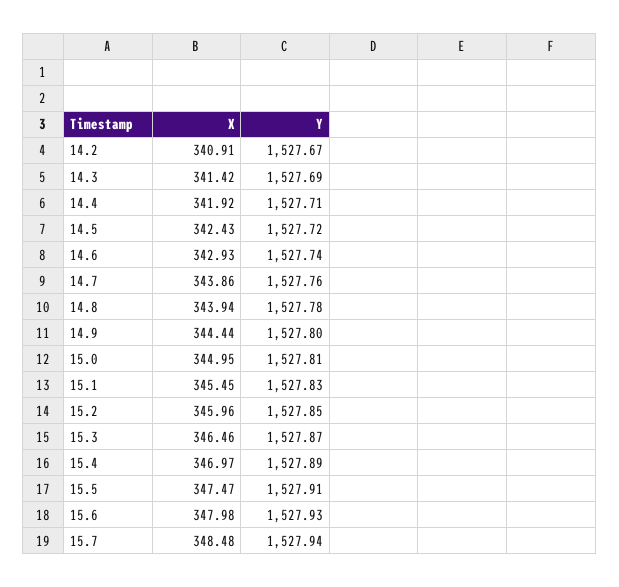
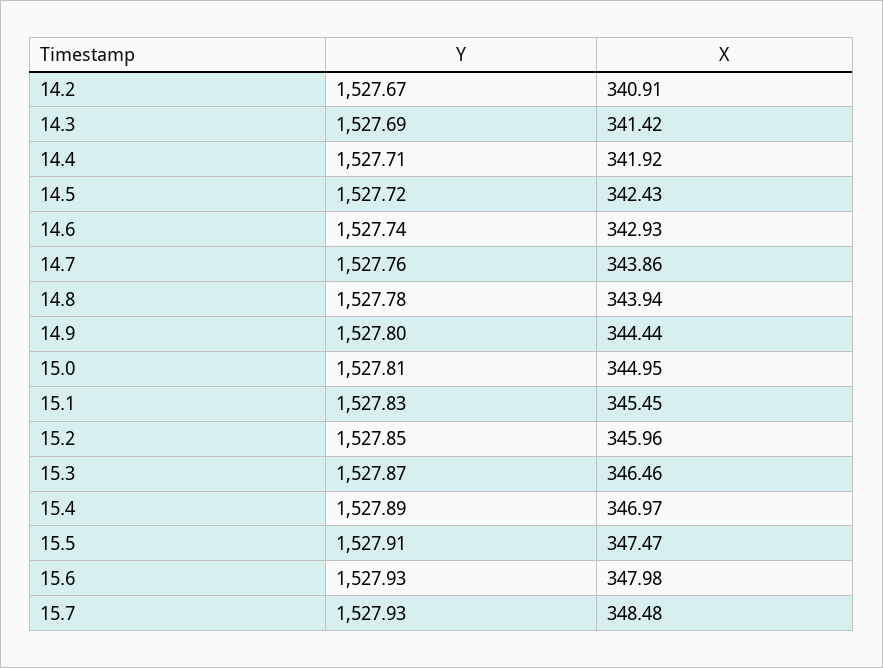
Y, 15.7: 1527.94 -> 1527.93

